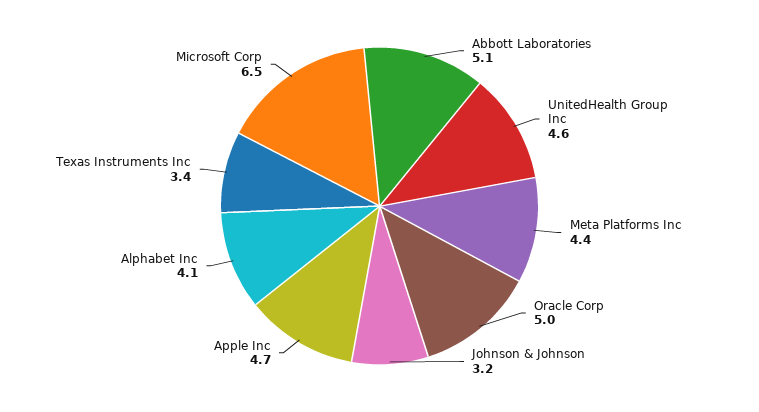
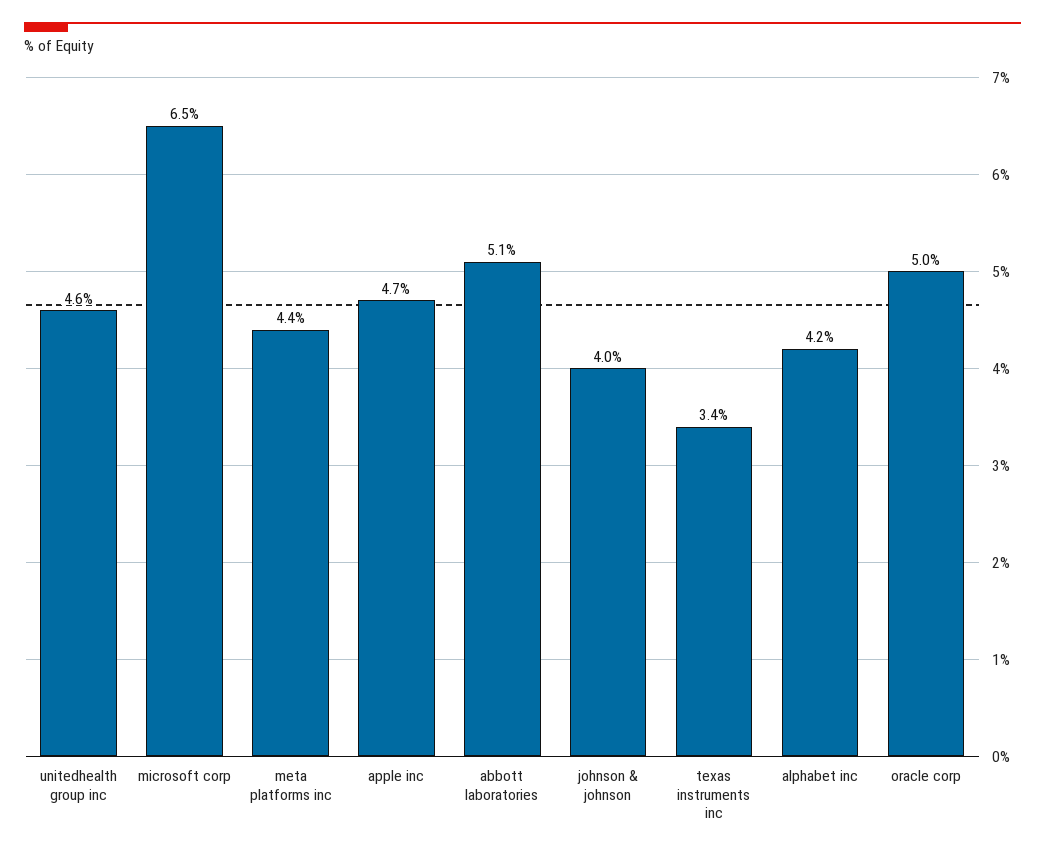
Johnson & Johnson: 3.2 -> 4
Alphabet Inc: 4.1 -> 4.2

